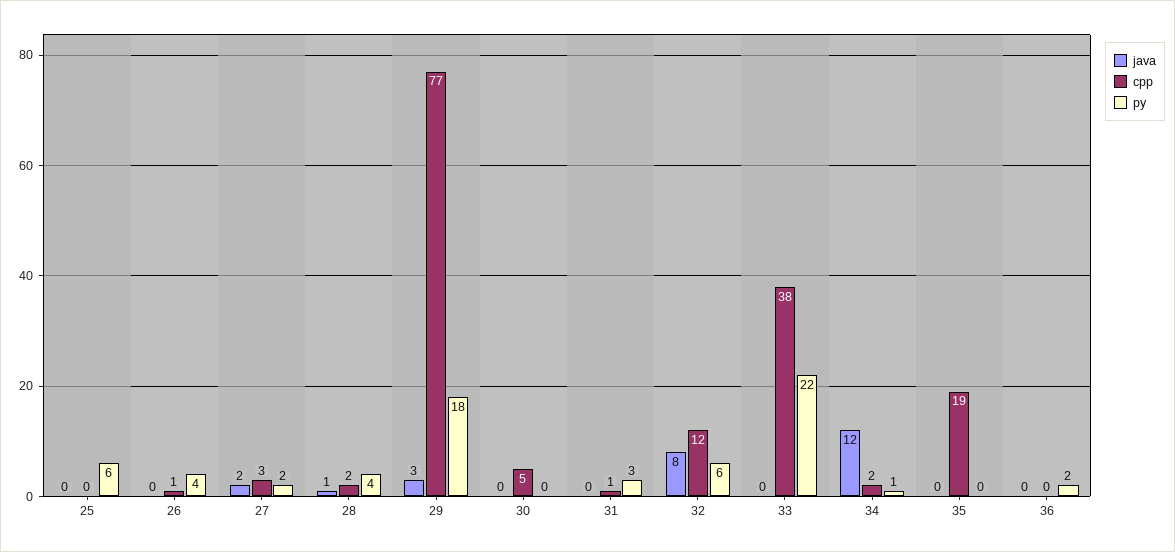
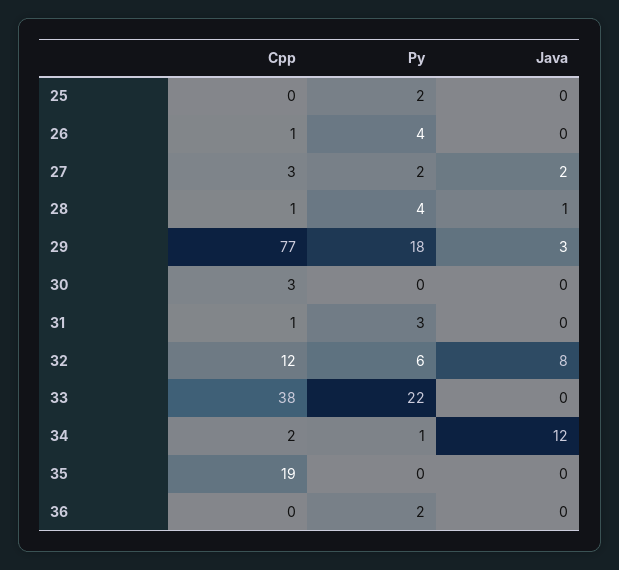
py, 25: 6 -> 2
cpp, 28: 2 -> 1
cpp, 30: 5 -> 3

